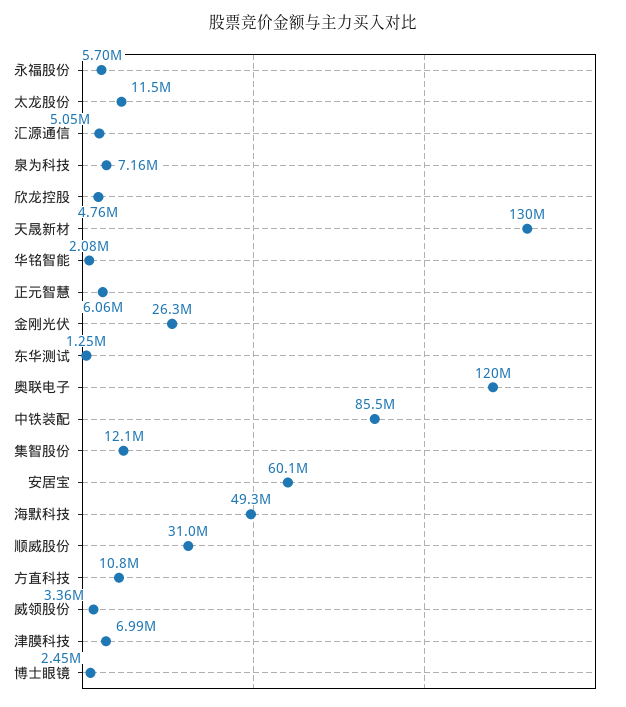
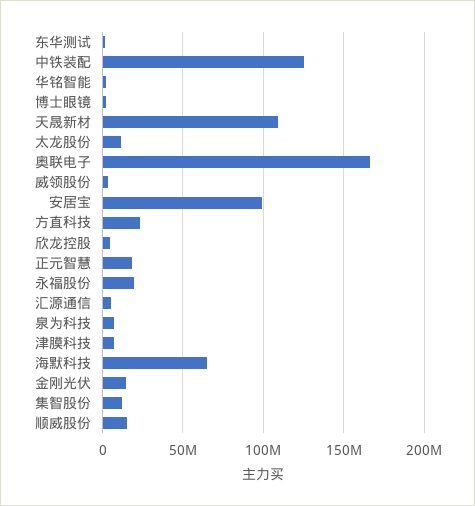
永福股份: 5700000 -> 20000000
天晟新材: 130000000 -> 110000000
正元智慧: 6060000 -> 20000000
金刚光伏: 26300000 -> 15000000
奥联电子: 120000000 -> 165000000
中铁装配: 85500000 -> 125000000
安居宝: 60100000 -> 100000000
海默科技: 49300000 -> 65000000
顺威股份: 31000000 -> 15000000
方直科技: 10800000 -> 25000000

